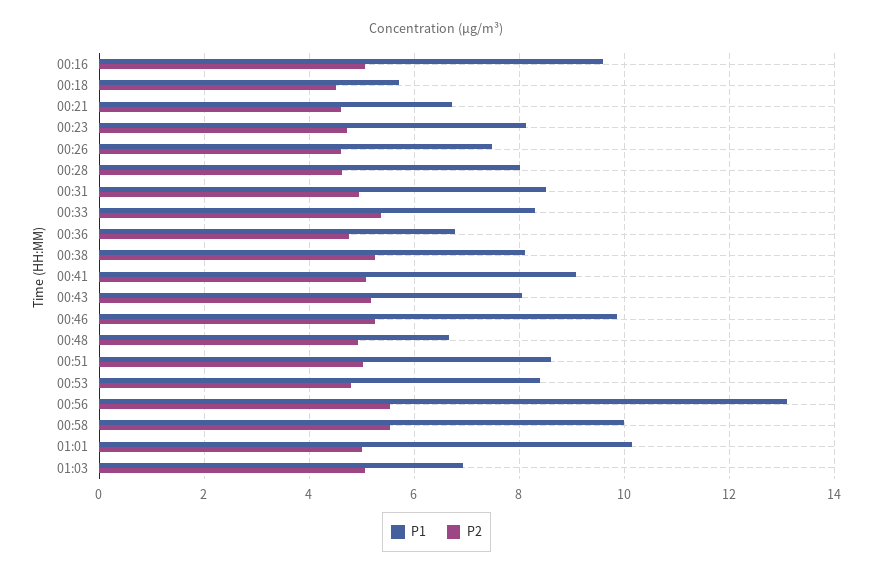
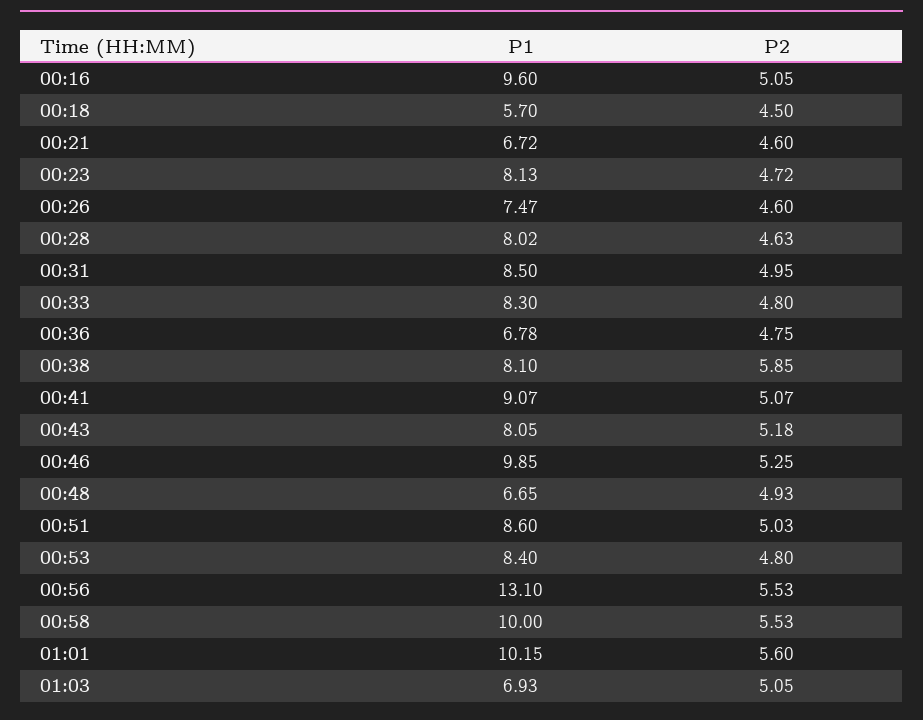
P2, 00:33: 5.4 -> 4.8
P2, 00:38: 5.2 -> 5.85
P2, 01:01: 5 -> 5.6

